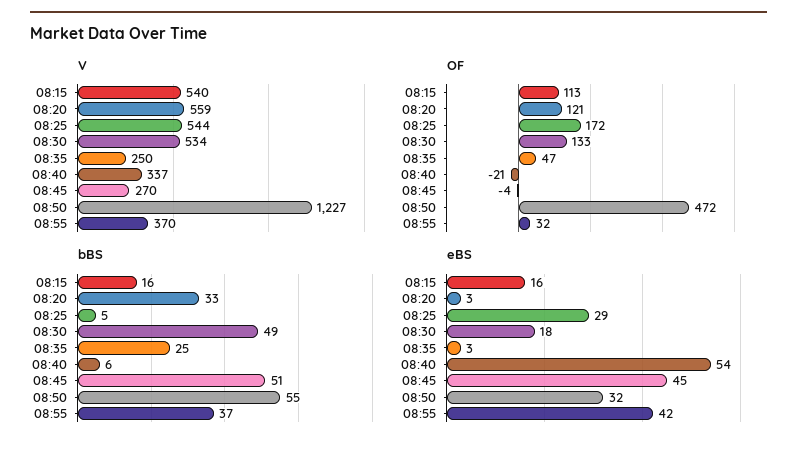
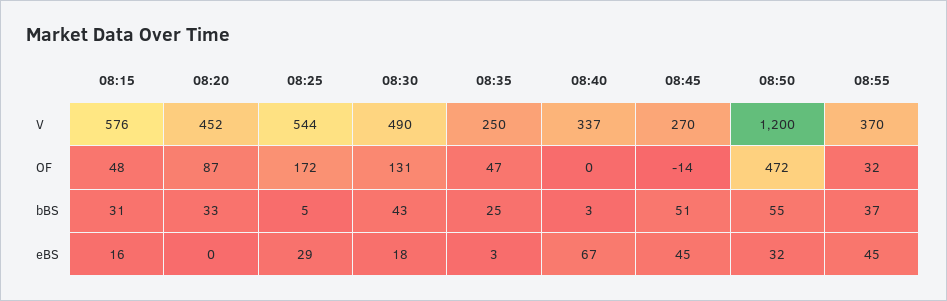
V, 08:15: 540 -> 576
V, 08:20: 559 -> 452
V, 08:30: 534 -> 490
V, 08:50: 1227 -> 1200
OF, 08:15: 113 -> 48
OF, 08:20: 121 -> 87
OF, 08:30: 133 -> 131
OF, 08:40: -21 -> 0
OF, 08:45: -4 -> -14
bBS, 08:15: 16 -> 31
bBS, 08:30: 49 -> 43
bBS, 08:40: 6 -> 3
eBS, 08:20: 3 -> 0
eBS, 08:40: 54 -> 67
eBS, 08:55: 42 -> 45

